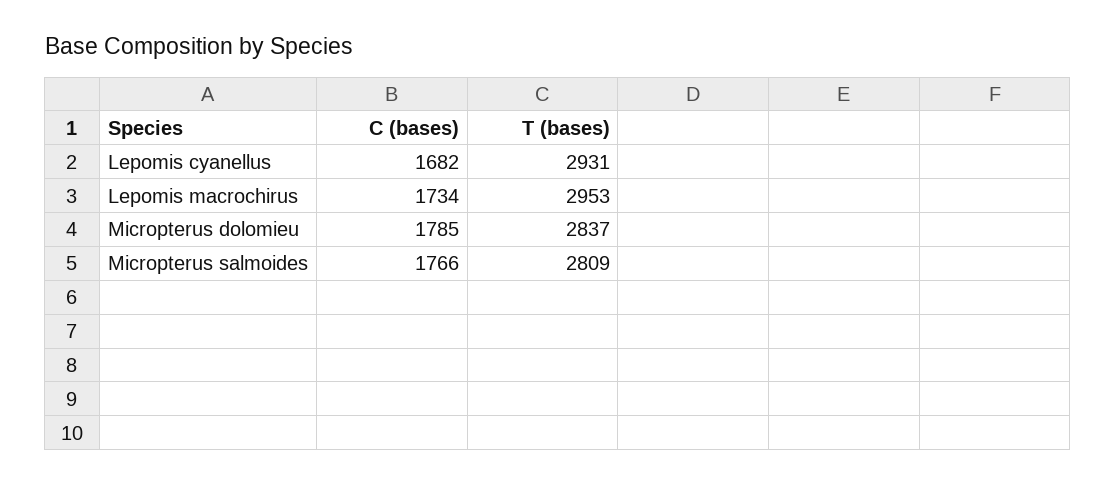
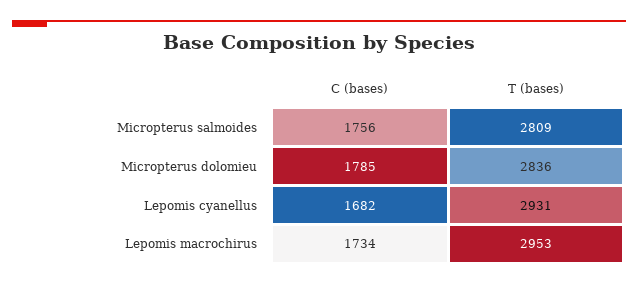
T (bases), Micropterus dolomieu: 2837 -> 2836
C (bases), Micropterus salmoides: 1766 -> 1756

